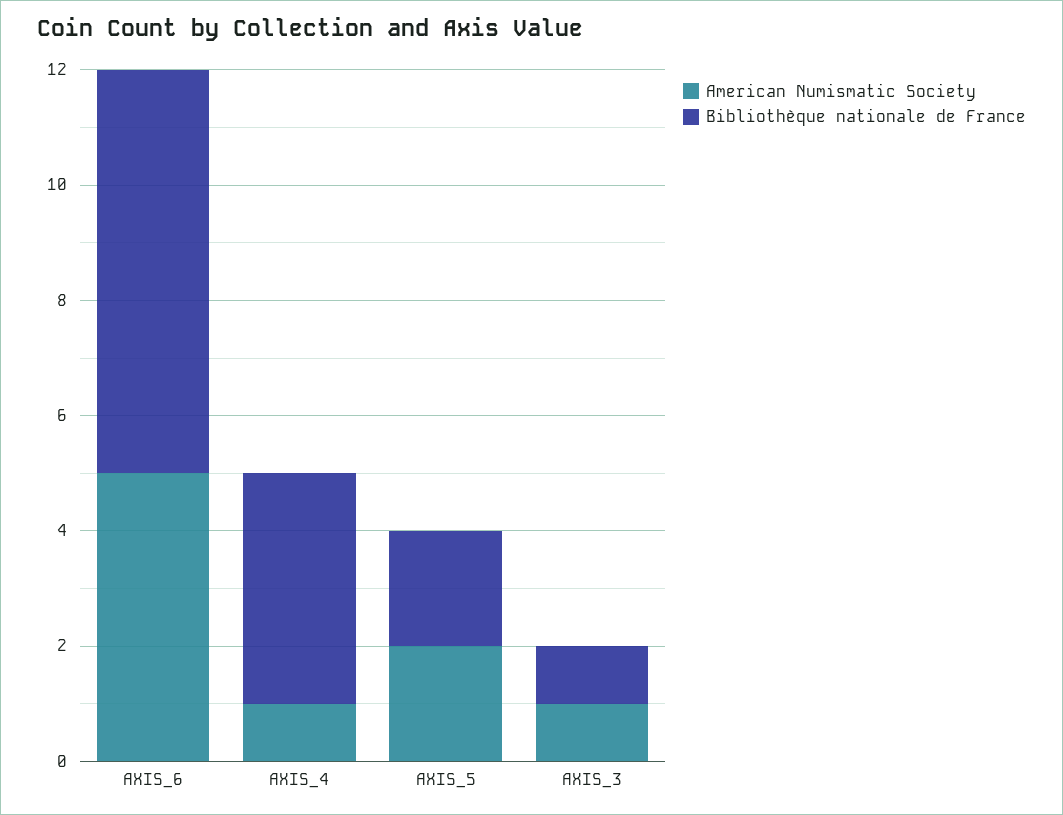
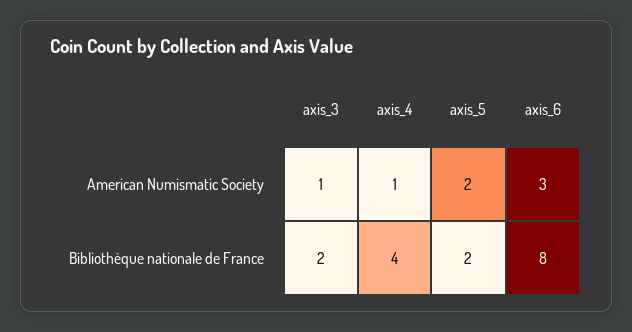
American Numismatic Society, AXIS_6: 5 -> 3
Bibliothèque nationale de France, AXIS_6: 7 -> 8
Bibliothèque nationale de France, AXIS_3: 1 -> 2

